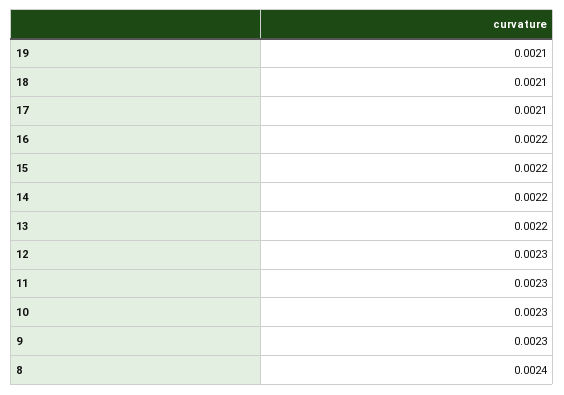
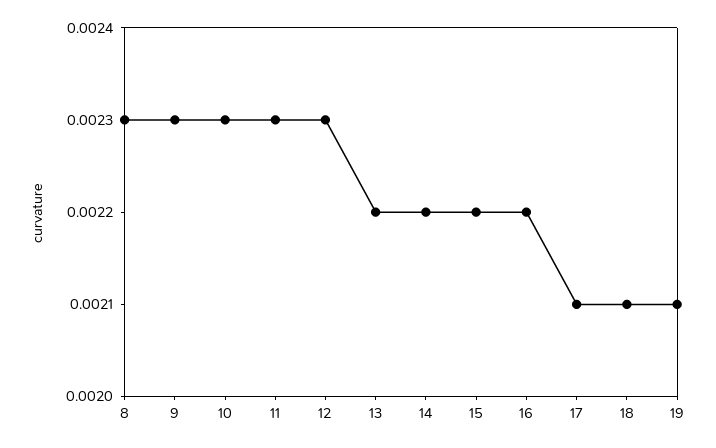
8: 0.0024 -> 0.0023

